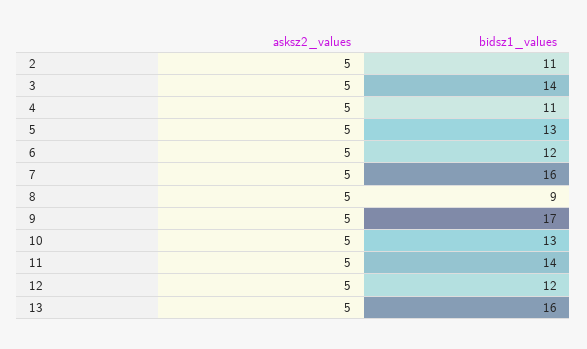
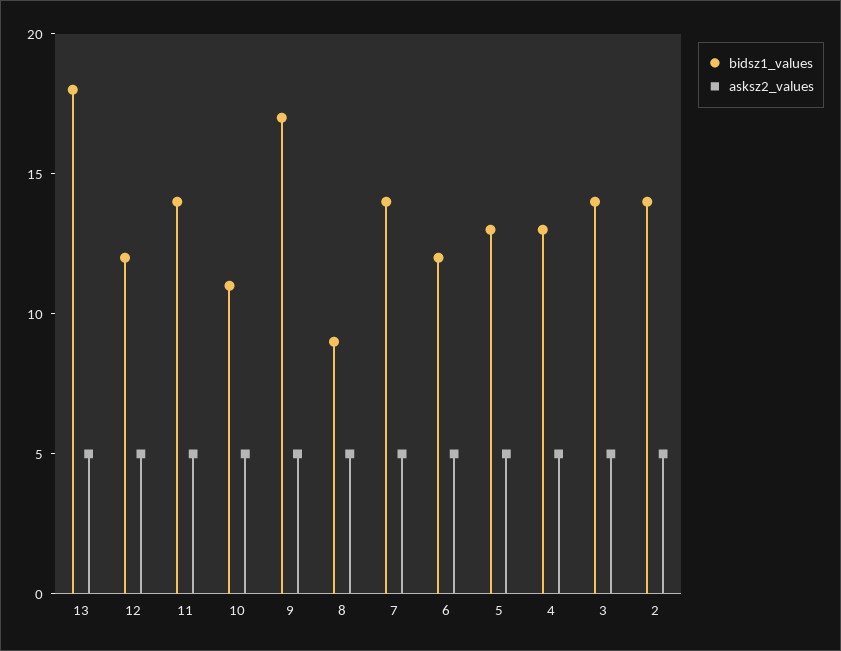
bidsz1_values, 2: 11 -> 14
bidsz1_values, 4: 11 -> 13
bidsz1_values, 7: 16 -> 14
bidsz1_values, 10: 13 -> 11
bidsz1_values, 13: 16 -> 18

